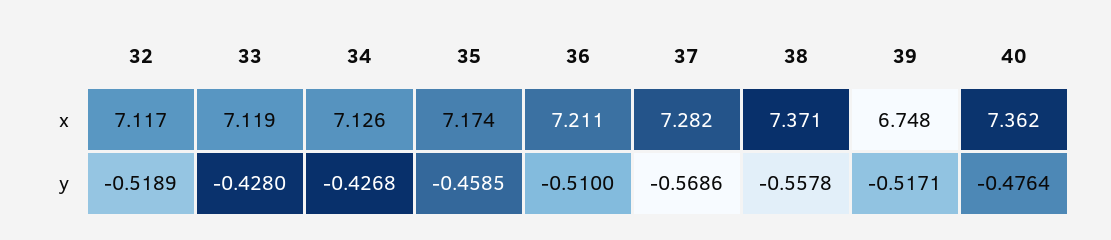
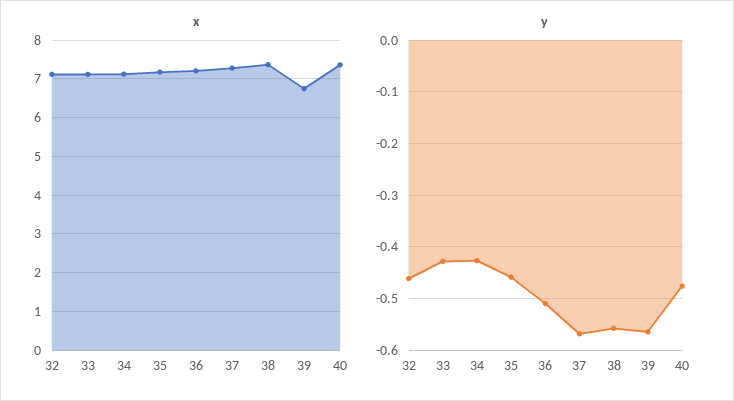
y, 32: -0.5189 -> -0.46
y, 39: -0.5171 -> -0.56

